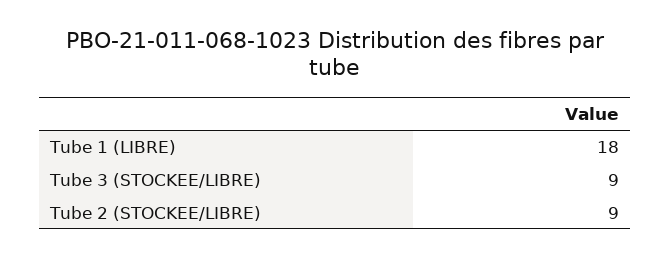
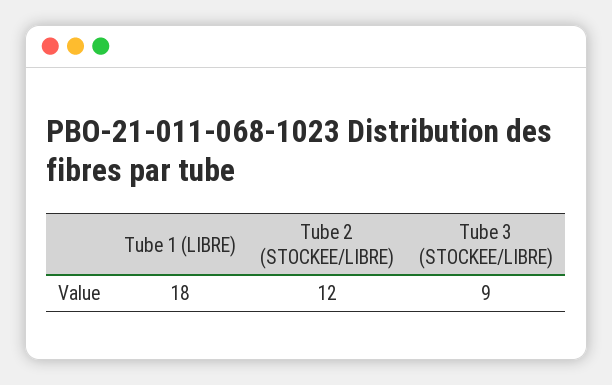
Tube 2 (STOCKEE/LIBRE): 9 -> 12

